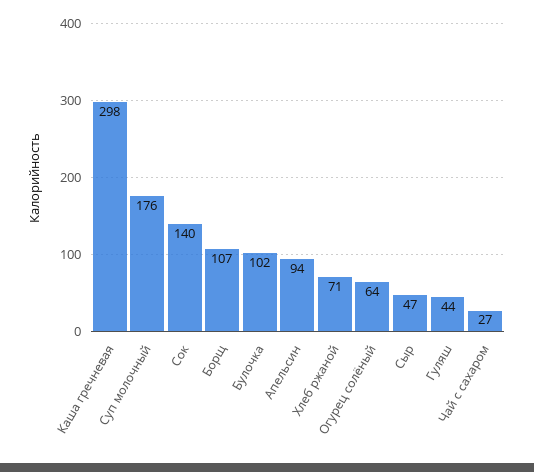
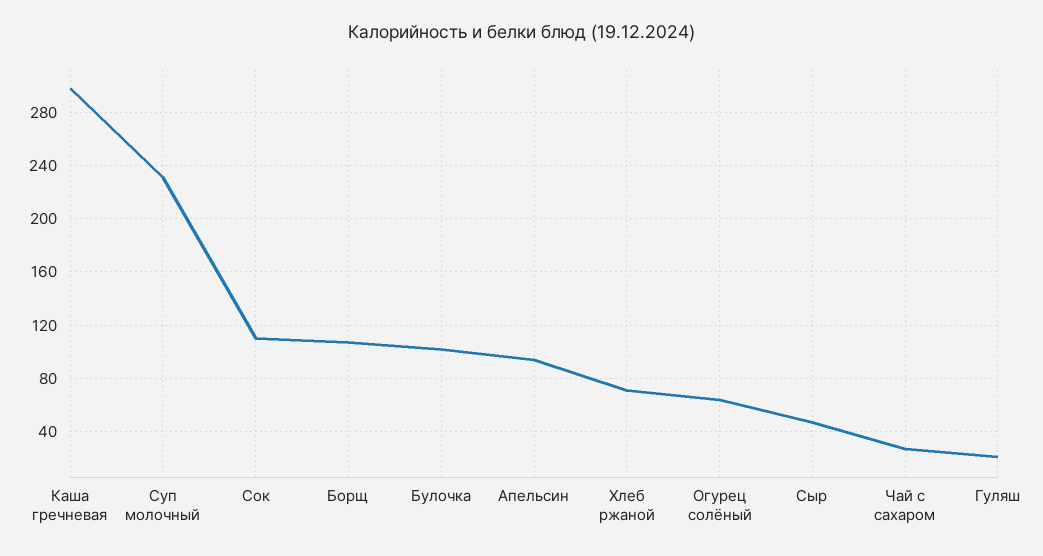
Суп молочный: 176 -> 230
Сок: 140 -> 110
Гуляш: 44 -> 20

